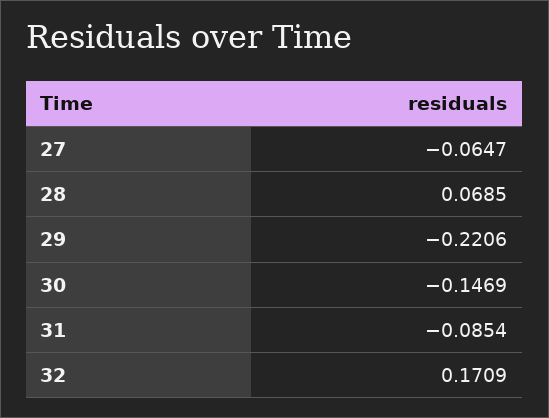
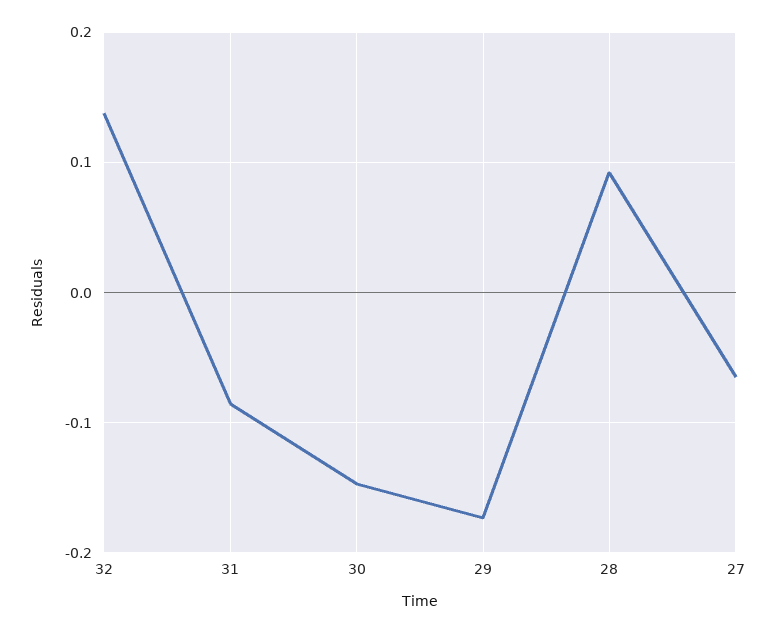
28: 0.0685 -> 0.09
29: -0.2206 -> -0.17
32: 0.1709 -> 0.14

